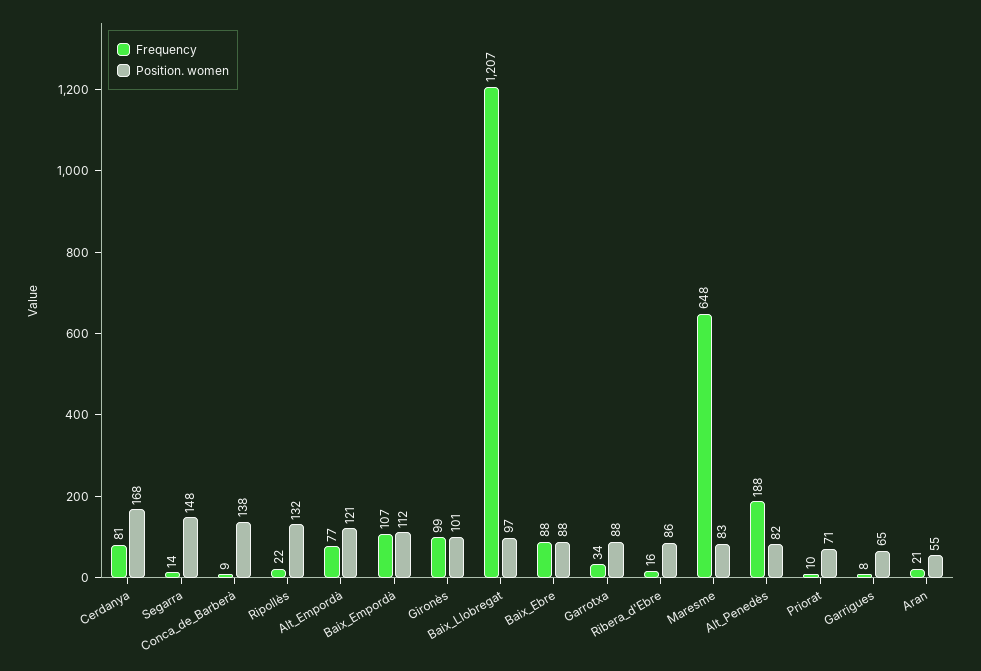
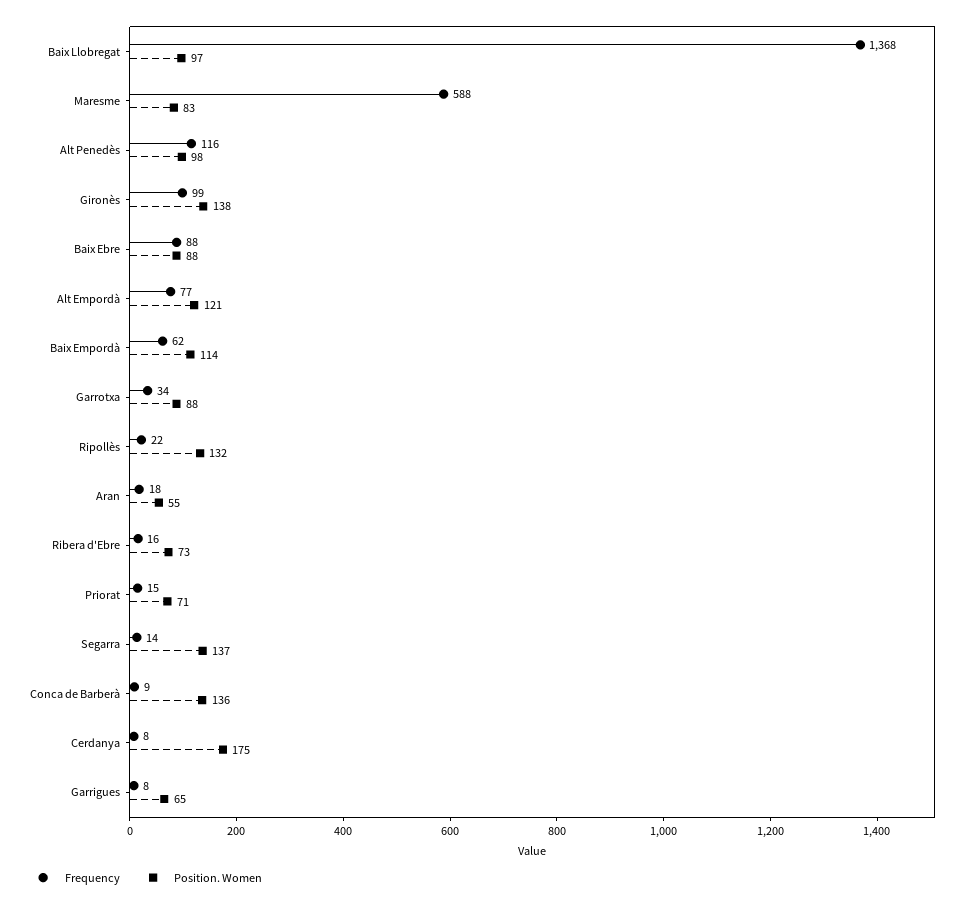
Frequency, Cerdanya: 81 -> 8
Position. women, Cerdanya: 168 -> 175
Position. women, Segarra: 148 -> 137
Position. women, Conca_de_Barberà: 138 -> 136
Frequency, Baix_Empordà: 107 -> 62
Position. women, Baix_Empordà: 112 -> 114
Position. women, Gironès: 101 -> 138
Frequency, Baix_Llobregat: 1207 -> 1368
Position. women, Ribera_d'Ebre: 86 -> 73
Frequency, Maresme: 648 -> 588
Frequency, Alt_Penedès: 188 -> 116
Position. women, Alt_Penedès: 82 -> 98
Frequency, Priorat: 10 -> 15
Frequency, Aran: 21 -> 18

